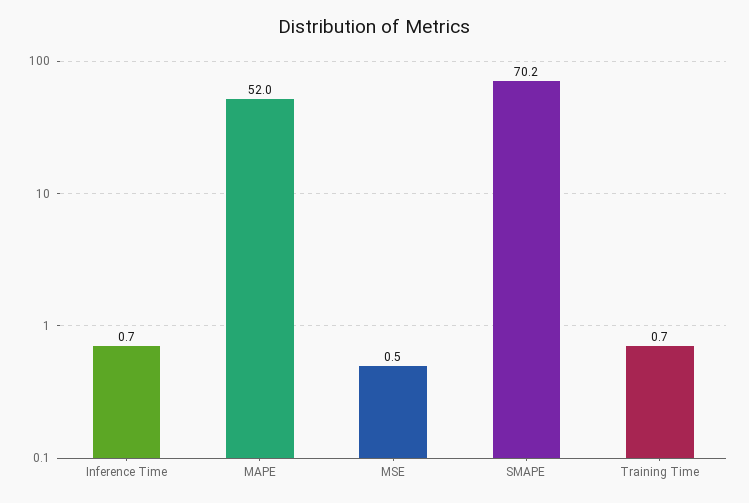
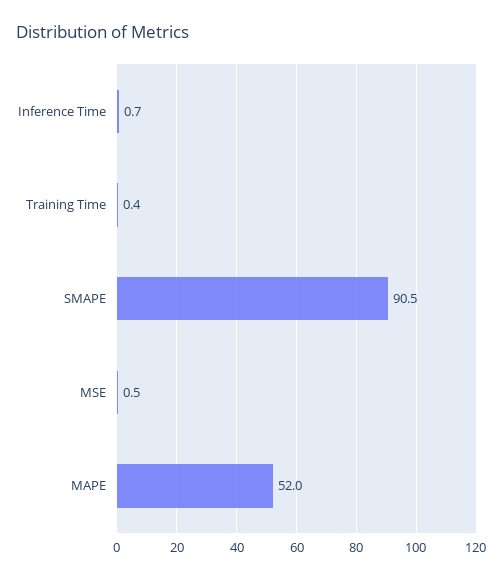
SMAPE: 70.2 -> 90.5
Training Time: 0.7 -> 0.4

